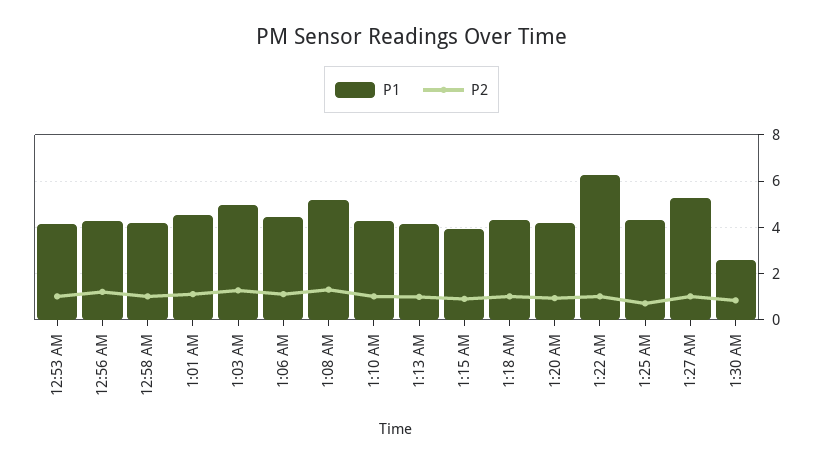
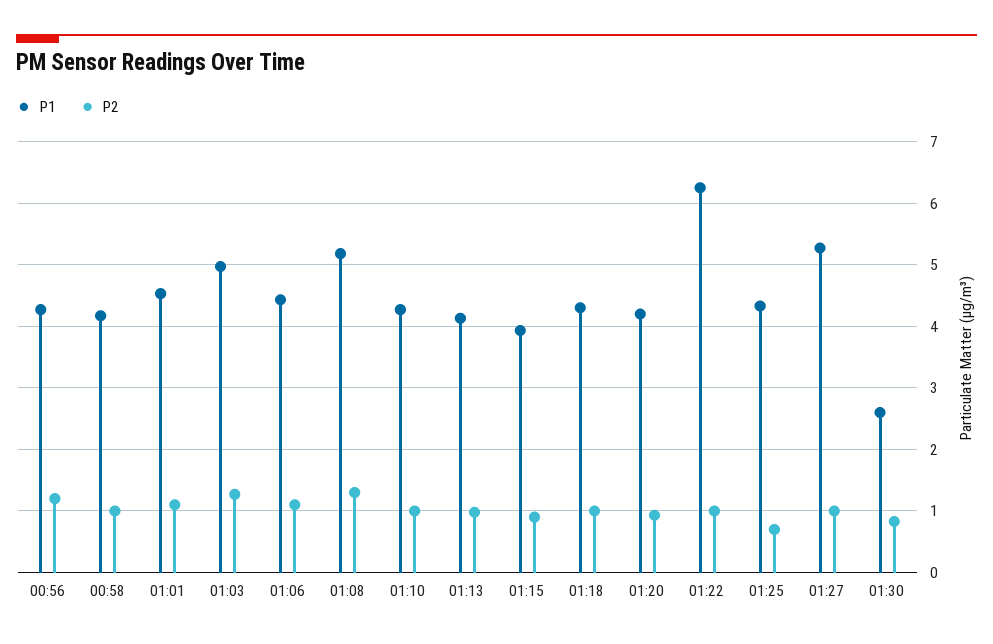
P1, 12:53 AM: 4 -> none
P2, 12:53 AM: 1 -> none

